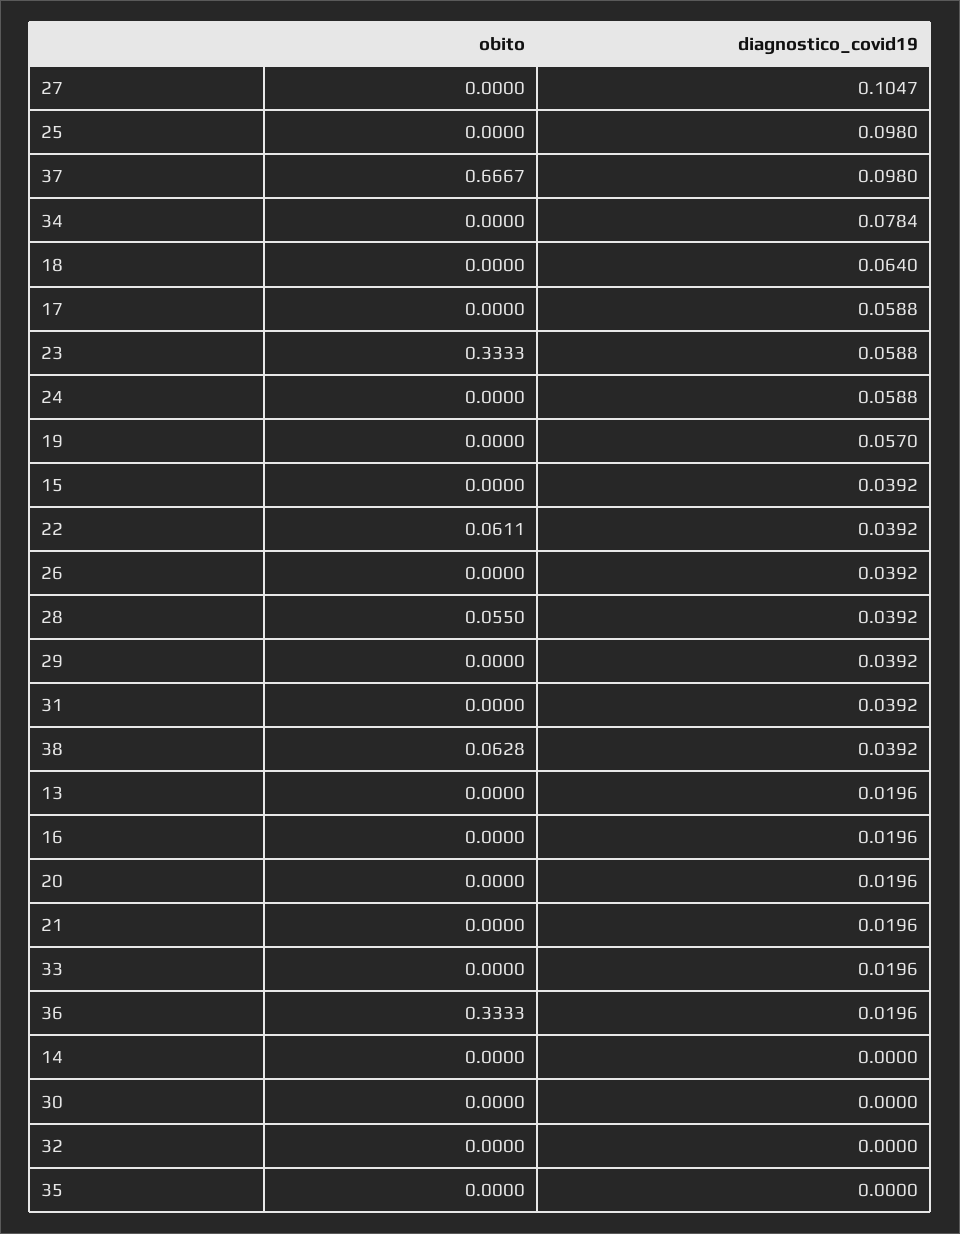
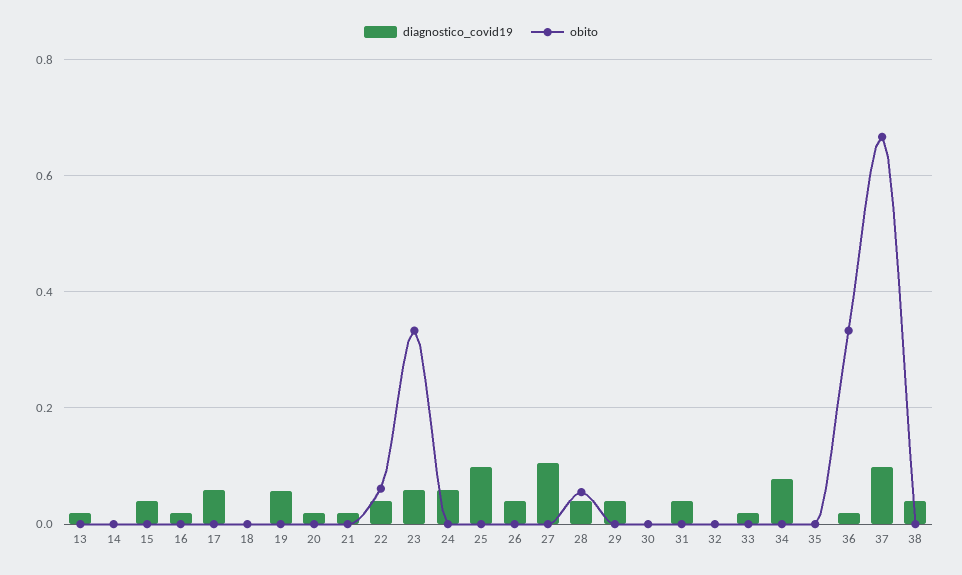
diagnostico_covid19, 18: 0.064 -> 0
obito, 38: 0.0628 -> 0

